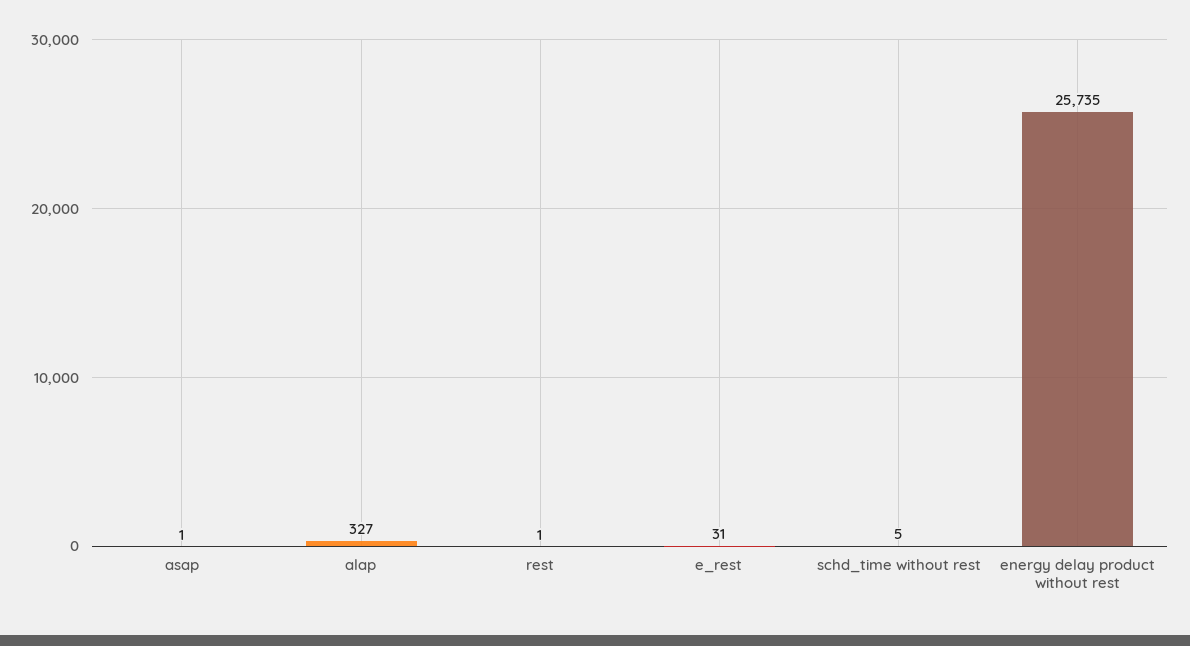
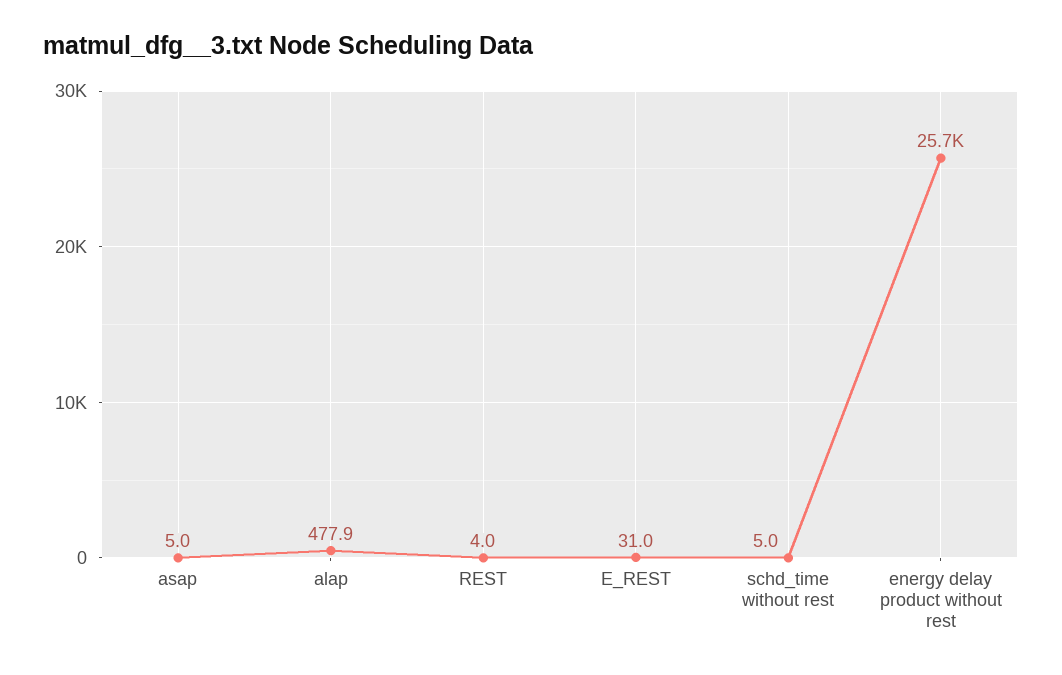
asap: 1 -> 5
alap: 327 -> 477.9
rest: 1 -> 4

